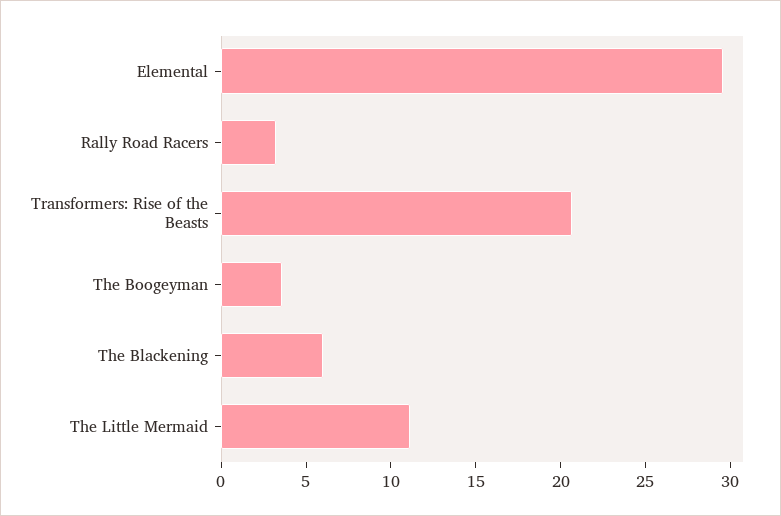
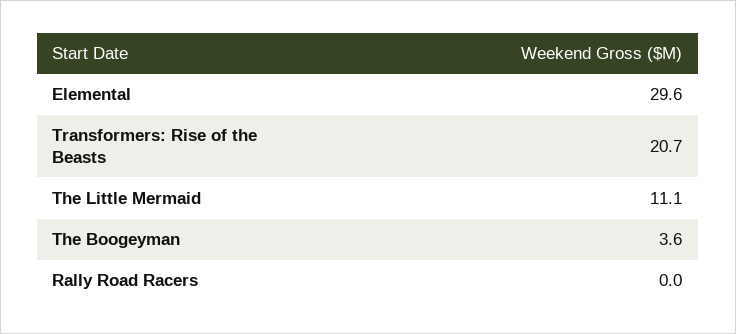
Rally Road Racers: 3 -> 0
The Blackening: 6 -> none

